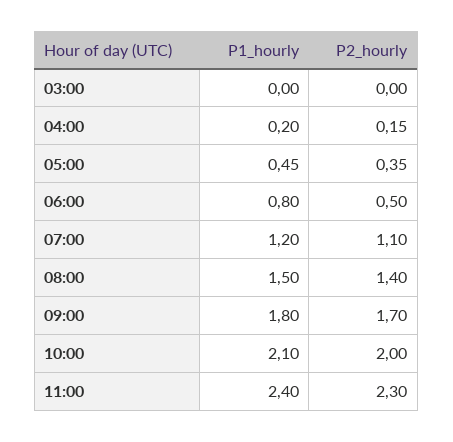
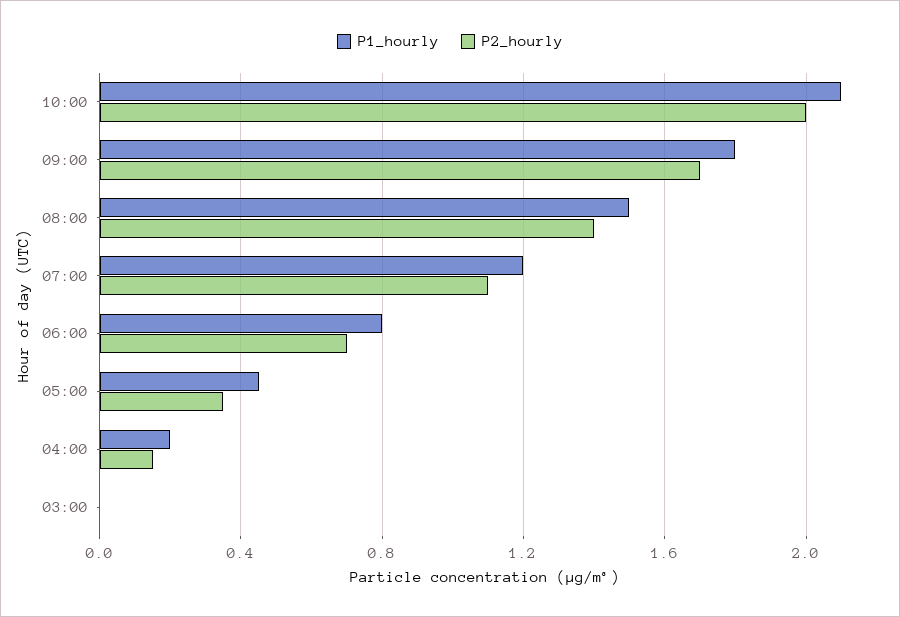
P2_hourly, 06:00: 0.5 -> 0.7
P1_hourly, 11:00: 2.4 -> none
P2_hourly, 11:00: 2.3 -> none

